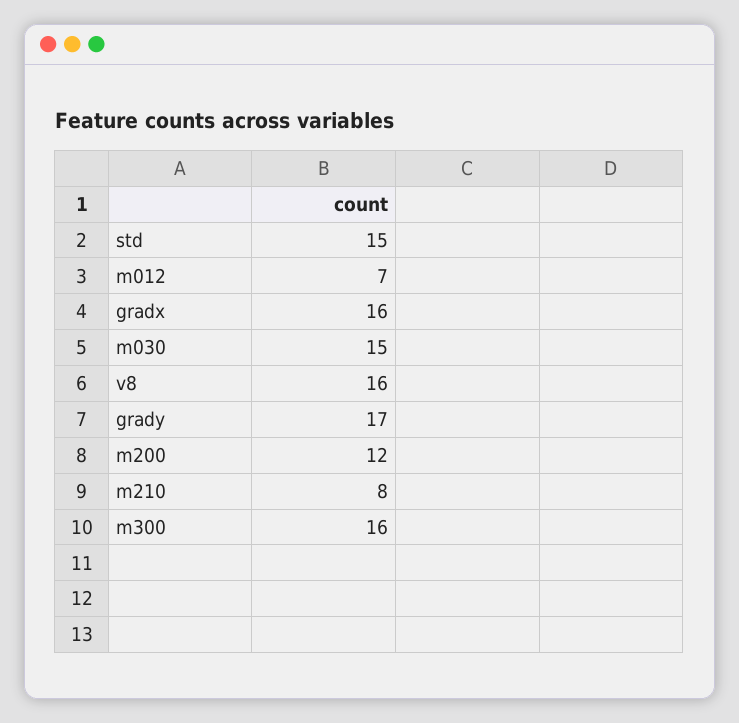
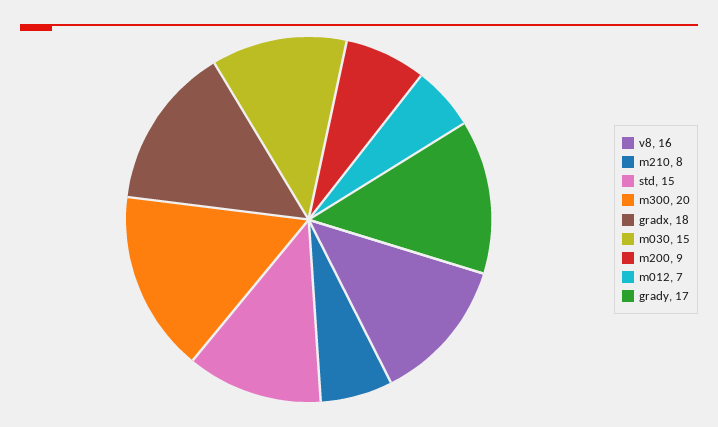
gradx: 16 -> 18
m200: 12 -> 9
m300: 16 -> 20

